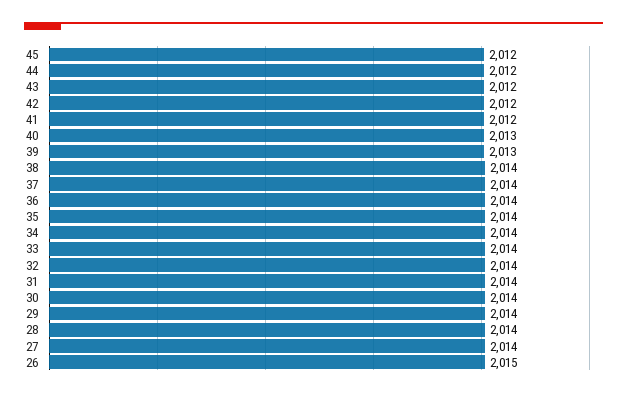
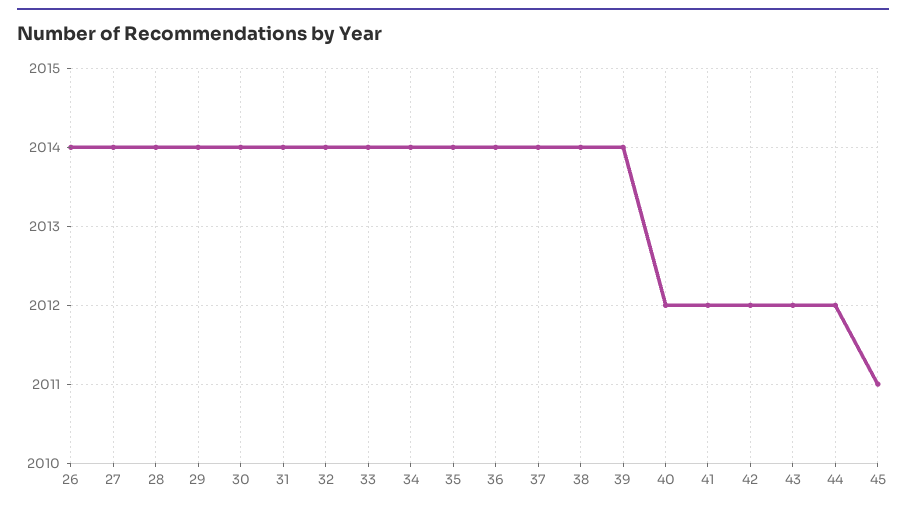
45: 2012 -> 2011
40: 2013 -> 2012
39: 2013 -> 2014
26: 2015 -> 2014

